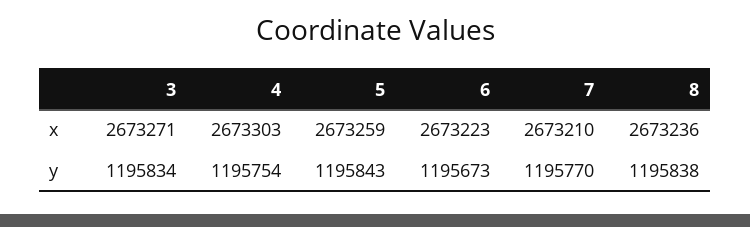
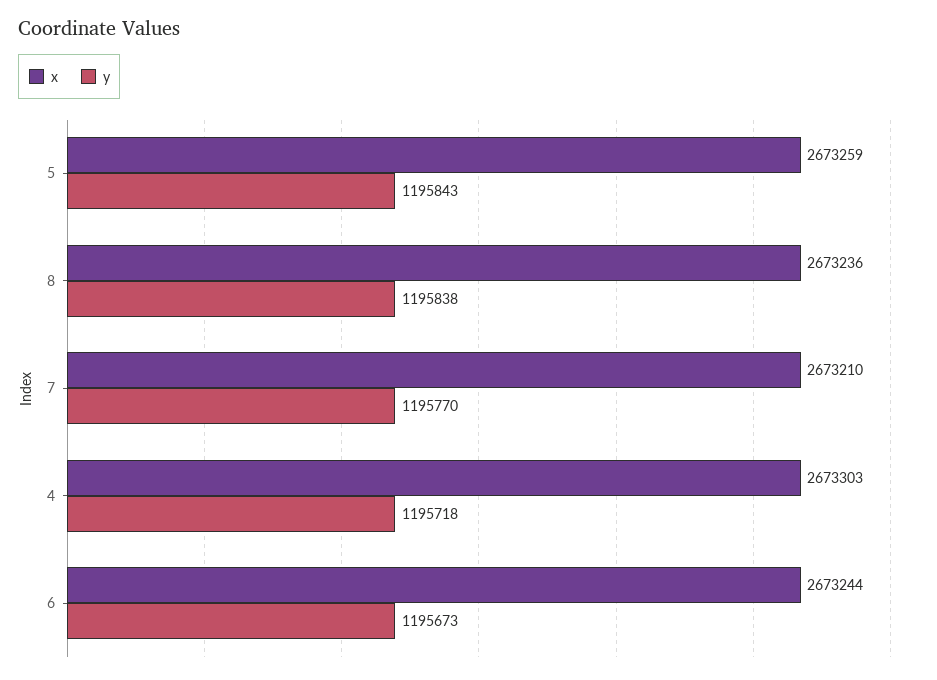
x, 3: 2673271 -> none
x, 6: 2673223 -> 2673244
y, 3: 1195834 -> none
y, 4: 1195754 -> 1195718

